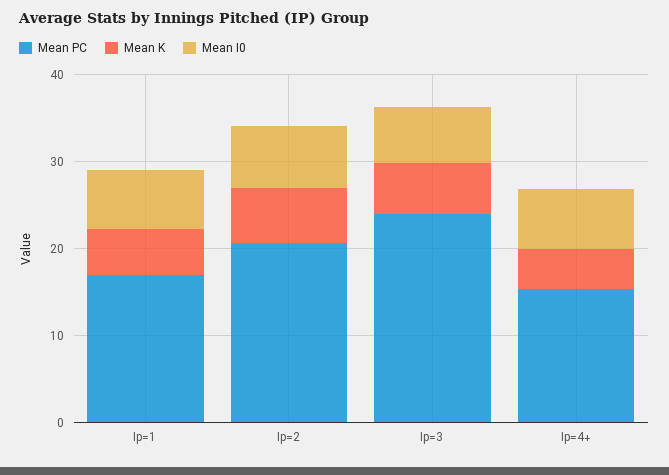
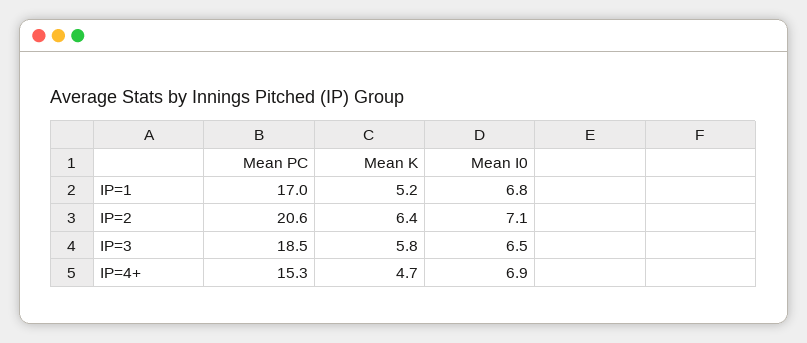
Mean PC, Ip=3: 24 -> 18.5

